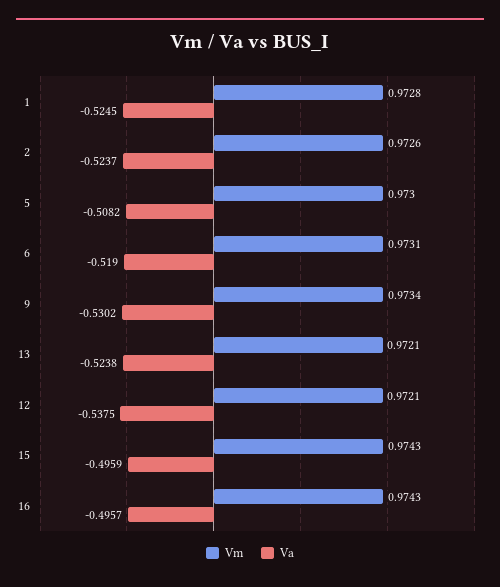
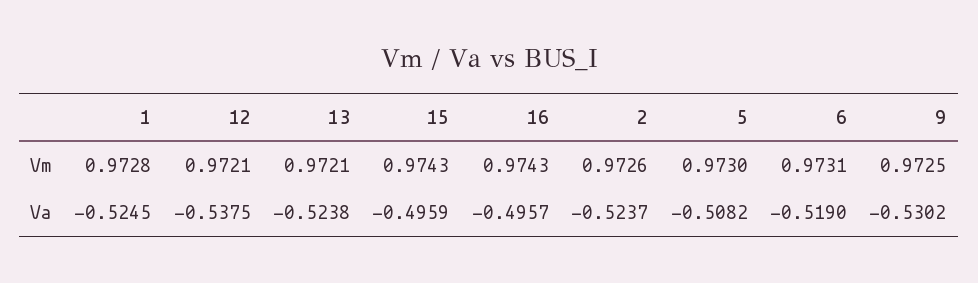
Vm, 9: 0.9734 -> 0.9725

